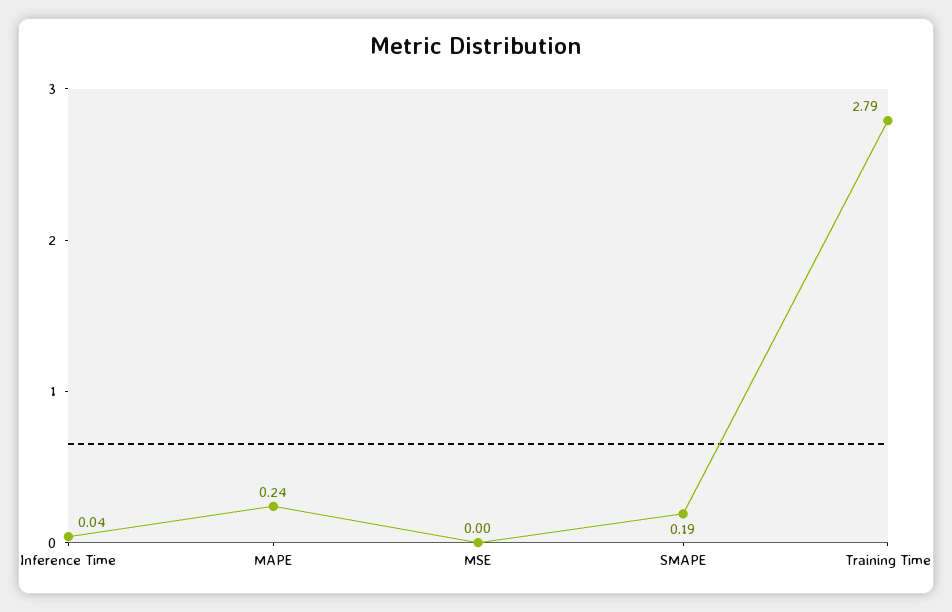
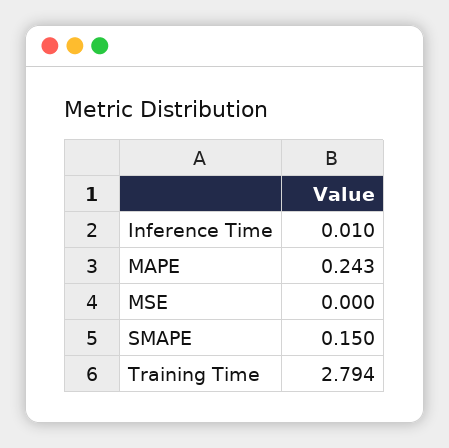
Inference Time: 0.04 -> 0.01
SMAPE: 0.19 -> 0.15

